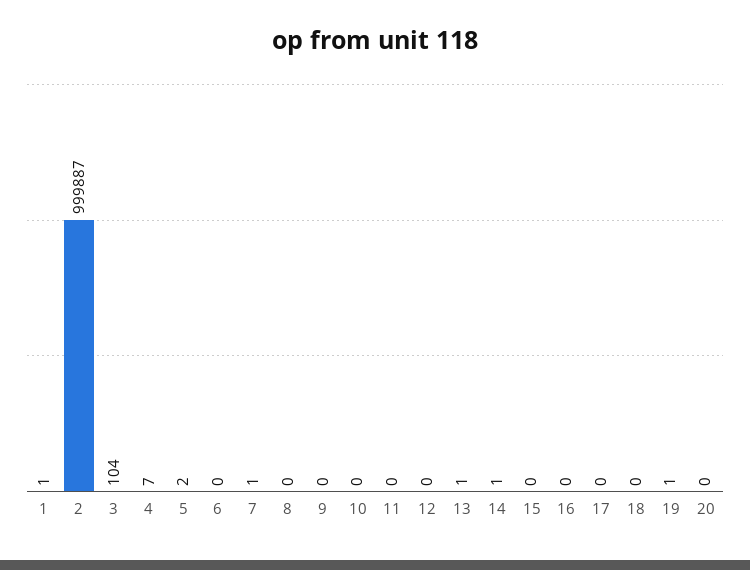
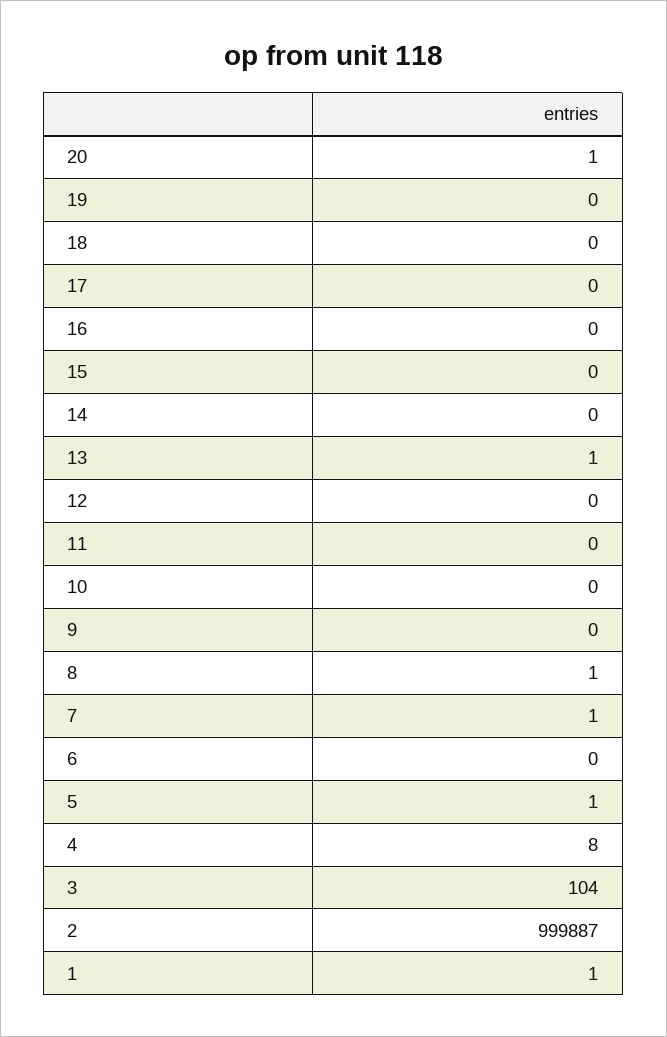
4: 7 -> 8
5: 2 -> 1
8: 0 -> 1
14: 1 -> 0
19: 1 -> 0
20: 0 -> 1

